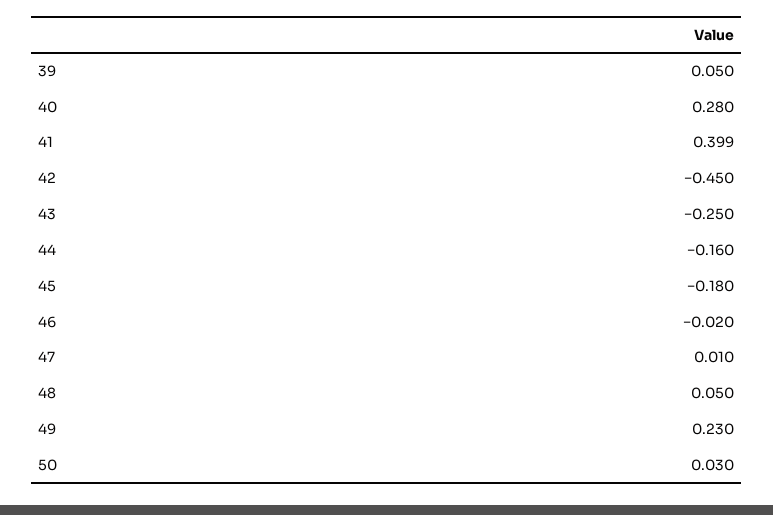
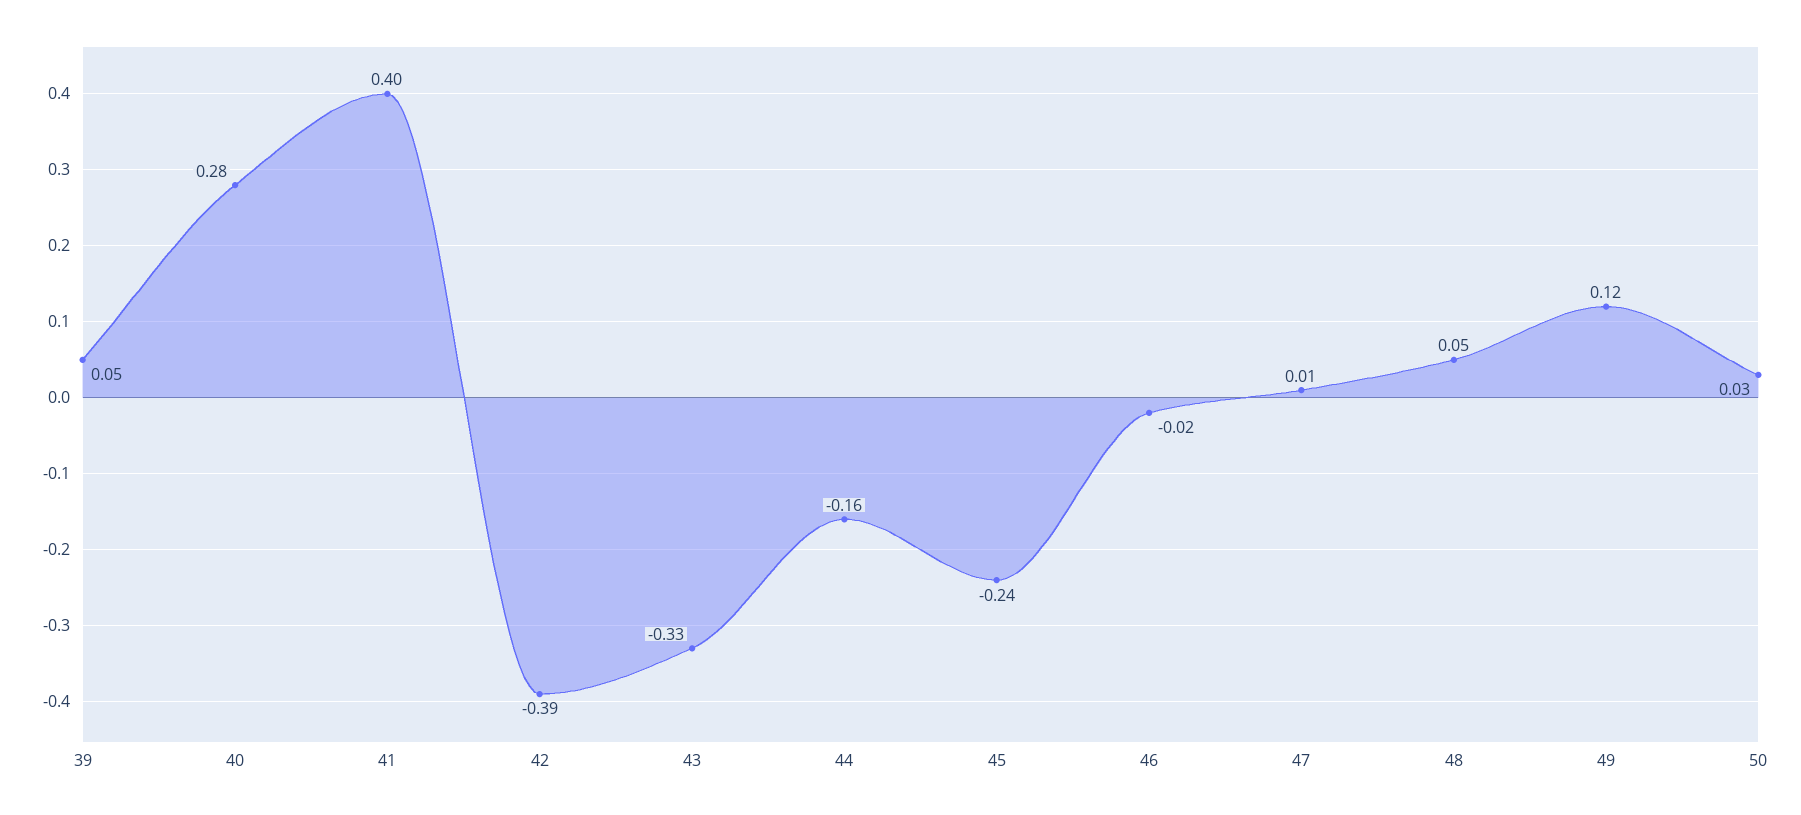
42: -0.45 -> -0.39
43: -0.25 -> -0.33
45: -0.18 -> -0.24
49: 0.23 -> 0.12

